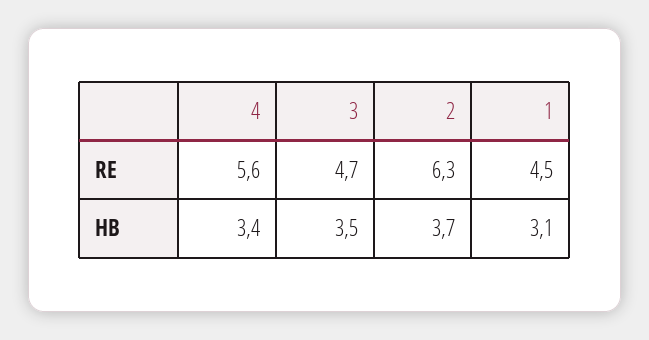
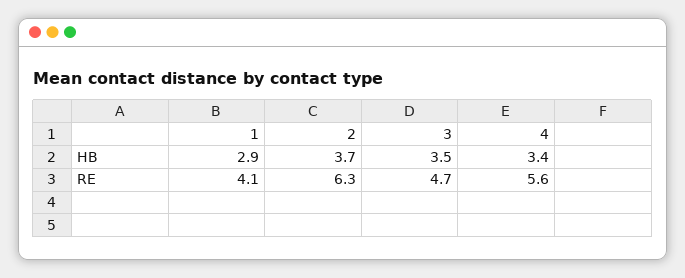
1, RE: 4.5 -> 4.1
1, HB: 3.1 -> 2.9

